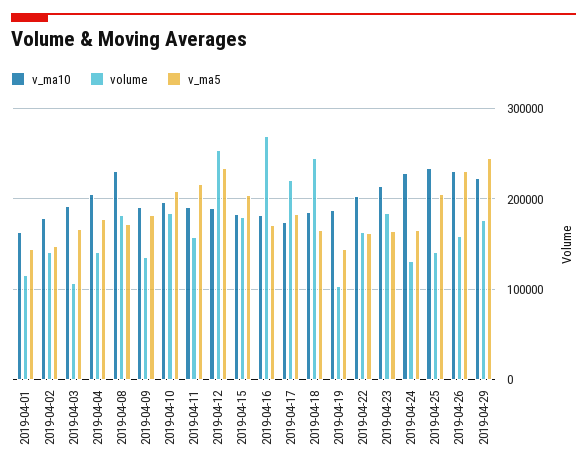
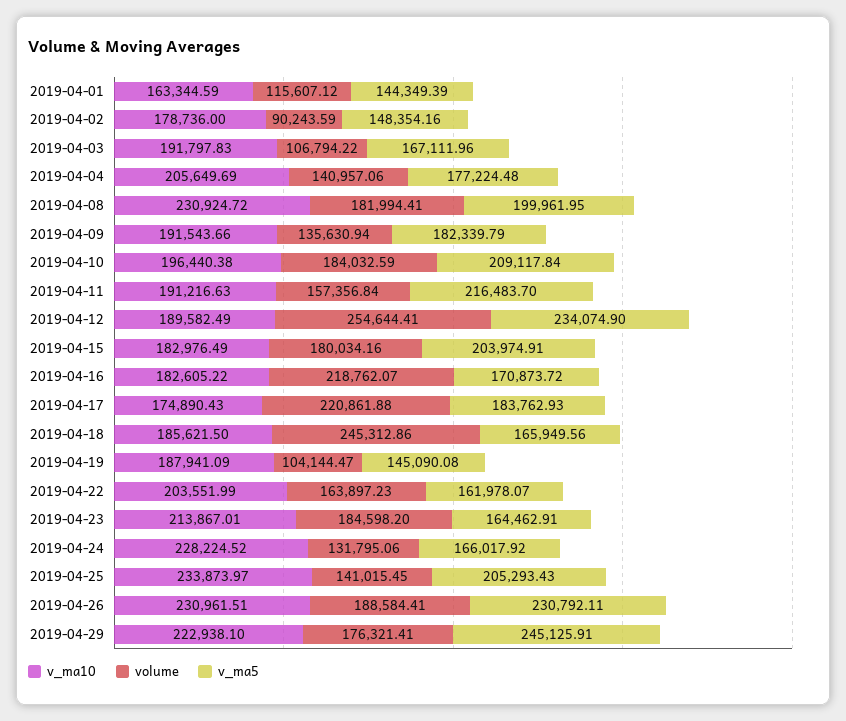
volume, 2019-04-02: 140000 -> 90243.59
v_ma5, 2019-04-08: 170000 -> 199961.95
volume, 2019-04-16: 270000 -> 218762.07
volume, 2019-04-26: 160000 -> 188584.41

